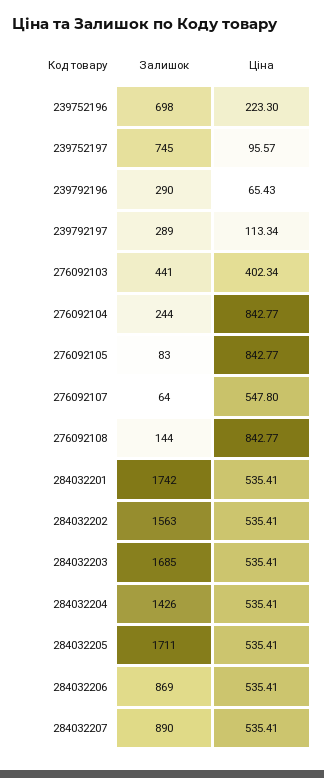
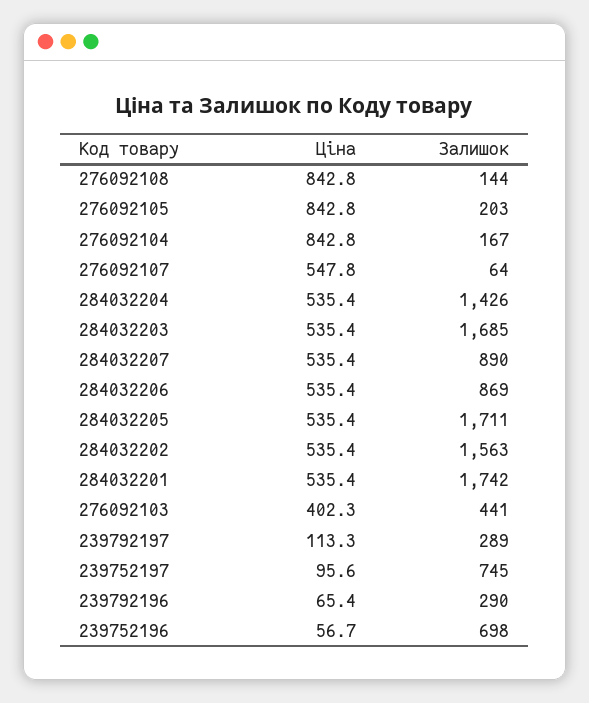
Ціна, 239752196: 223.3 -> 56.7
Залишок, 276092104: 244 -> 167
Залишок, 276092105: 83 -> 203

